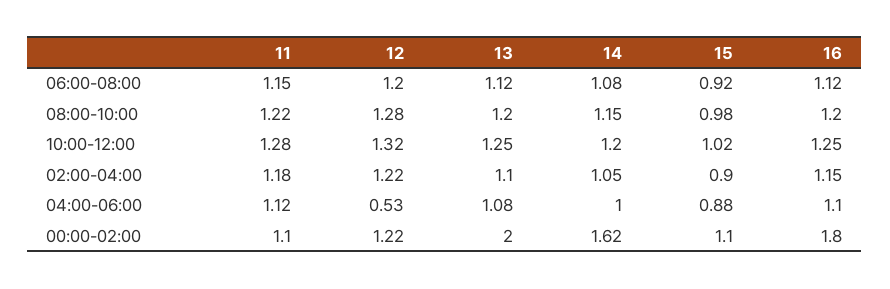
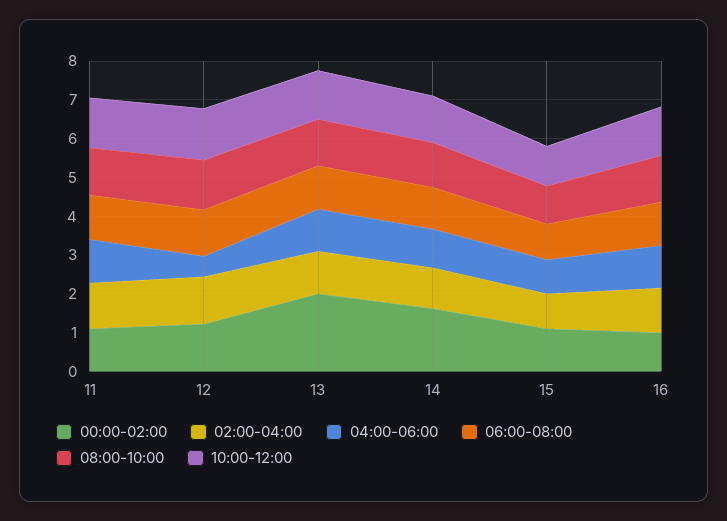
00:00-02:00, 16: 1.8 -> 1

